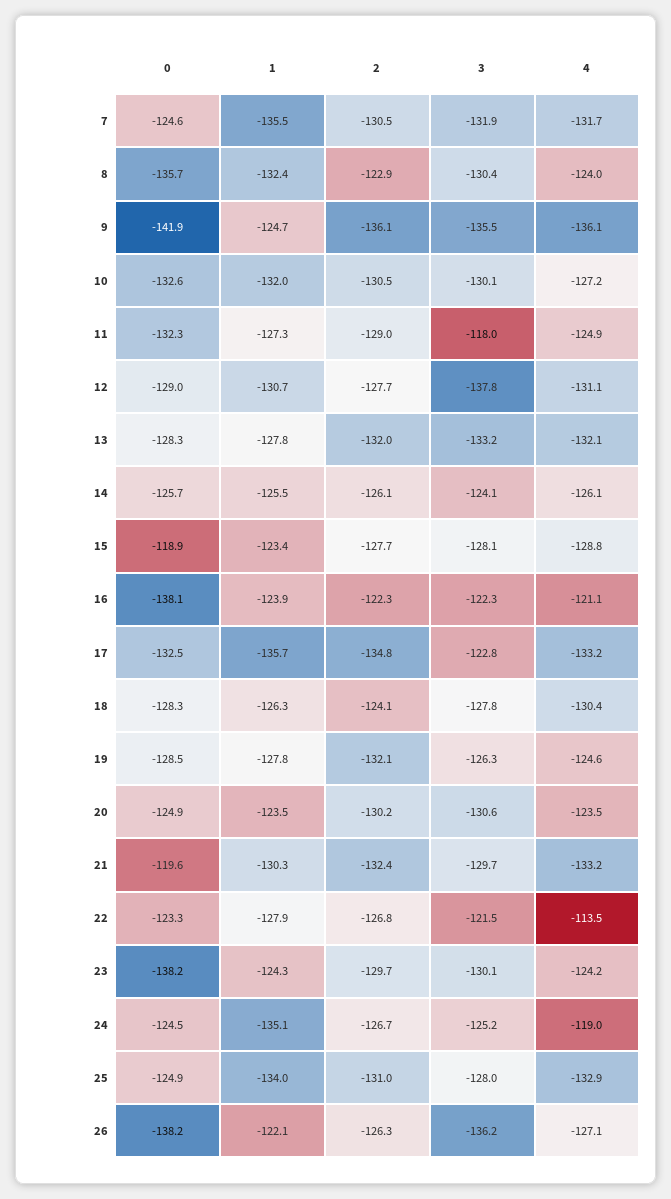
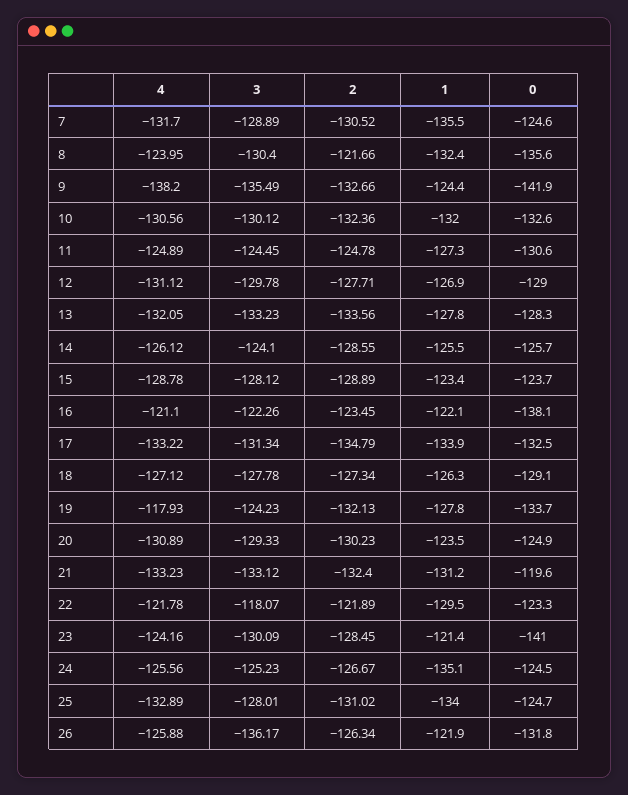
3, 7: -131.9 -> -128.89
0, 8: -135.7 -> -135.6
2, 8: -122.9 -> -121.66
1, 9: -124.7 -> -124.4
2, 9: -136.1 -> -132.66
4, 9: -136.1 -> -138.2
2, 10: -130.5 -> -132.36
4, 10: -127.2 -> -130.56
0, 11: -132.3 -> -130.6
2, 11: -129 -> -124.78
3, 11: -118 -> -124.45
1, 12: -130.7 -> -126.9
3, 12: -137.8 -> -129.78
2, 13: -132 -> -133.56
2, 14: -126.1 -> -128.55
0, 15: -118.9 -> -123.7
2, 15: -127.7 -> -128.89
1, 16: -123.9 -> -122.1
2, 16: -122.3 -> -123.45
1, 17: -135.7 -> -133.9
3, 17: -122.8 -> -131.34
0, 18: -128.3 -> -129.1
2, 18: -124.1 -> -127.34
4, 18: -130.4 -> -127.12
0, 19: -128.5 -> -133.7
3, 19: -126.3 -> -124.23
4, 19: -124.6 -> -117.93
3, 20: -130.6 -> -129.33
4, 20: -123.5 -> -130.89
1, 21: -130.3 -> -131.2
3, 21: -129.7 -> -133.12
1, 22: -127.9 -> -129.5
2, 22: -126.8 -> -121.89
3, 22: -121.5 -> -118.07
4, 22: -113.5 -> -121.78
0, 23: -138.2 -> -141
1, 23: -124.3 -> -121.4
2, 23: -129.7 -> -128.45
4, 24: -119 -> -125.56
0, 25: -124.9 -> -124.7
0, 26: -138.2 -> -131.8
1, 26: -122.1 -> -121.9
4, 26: -127.1 -> -125.88

